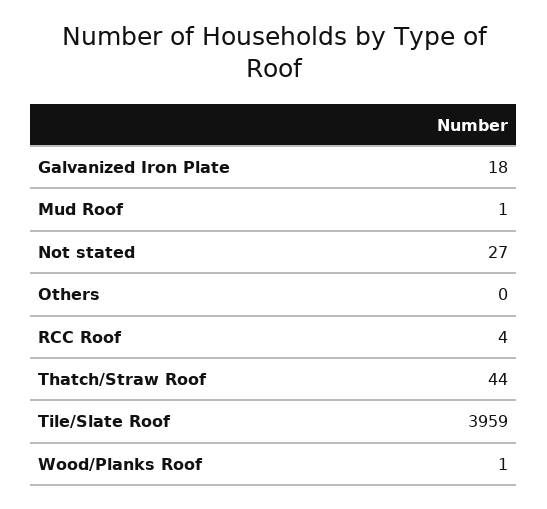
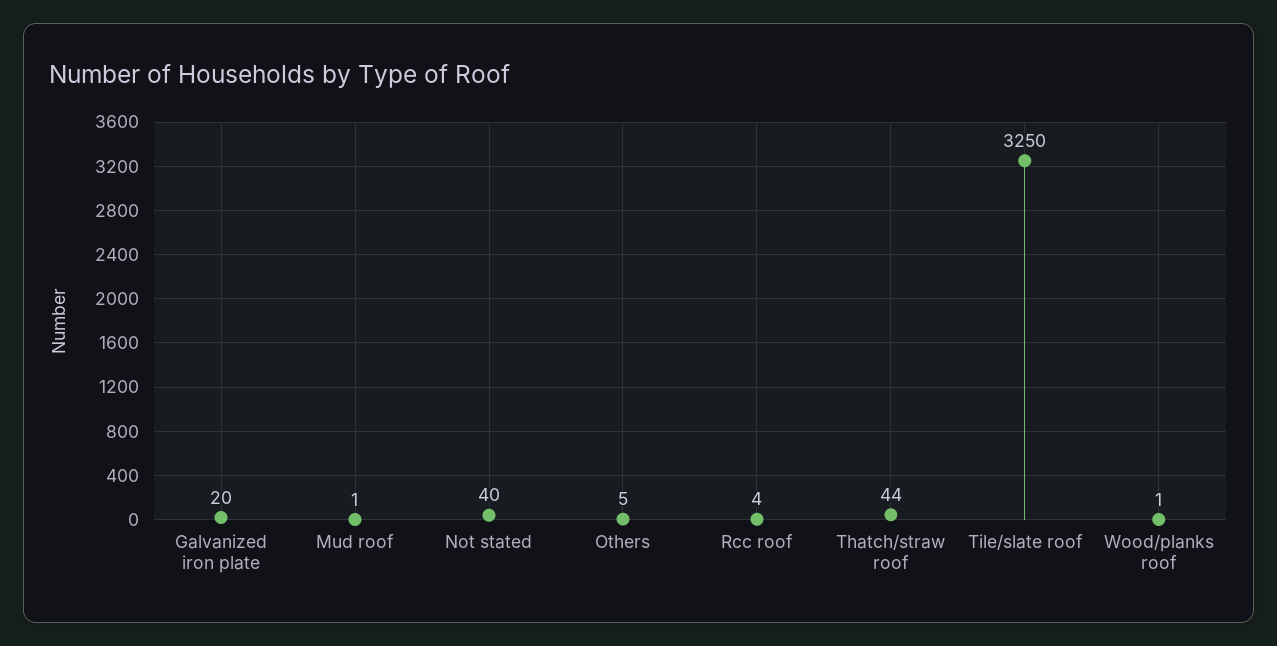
Galvanized Iron Plate: 18 -> 20
Not stated: 27 -> 40
Others: 0 -> 5
Tile/Slate Roof: 3959 -> 3250

